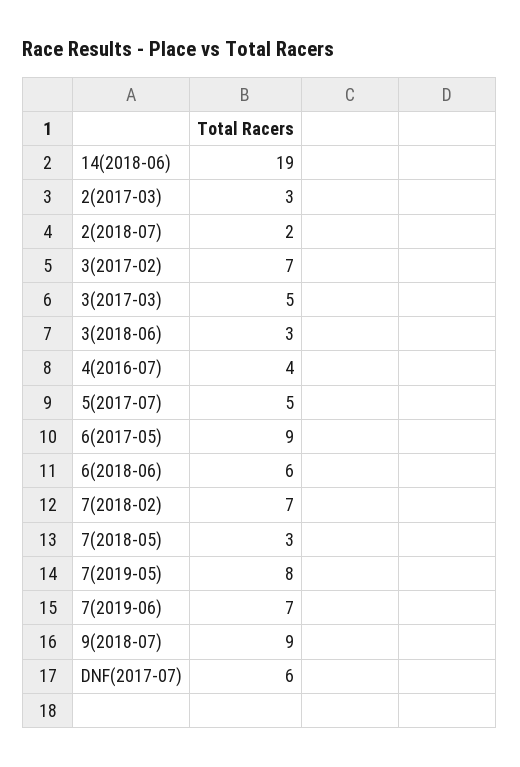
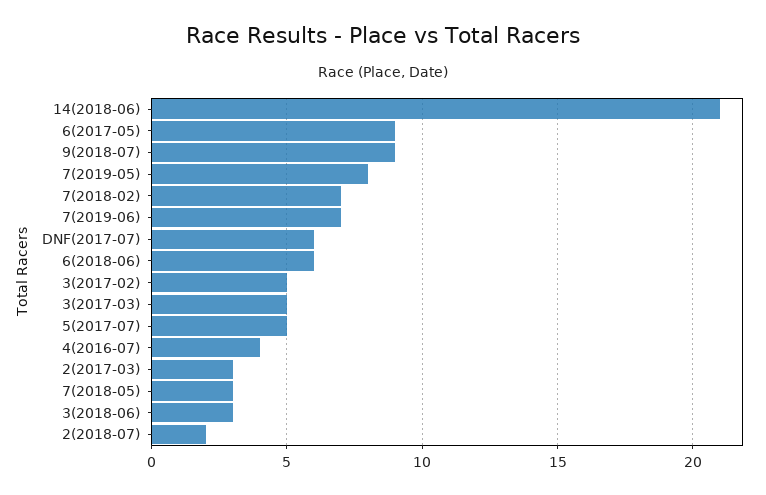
14(2018-06): 19 -> 21
3(2017-02): 7 -> 5

